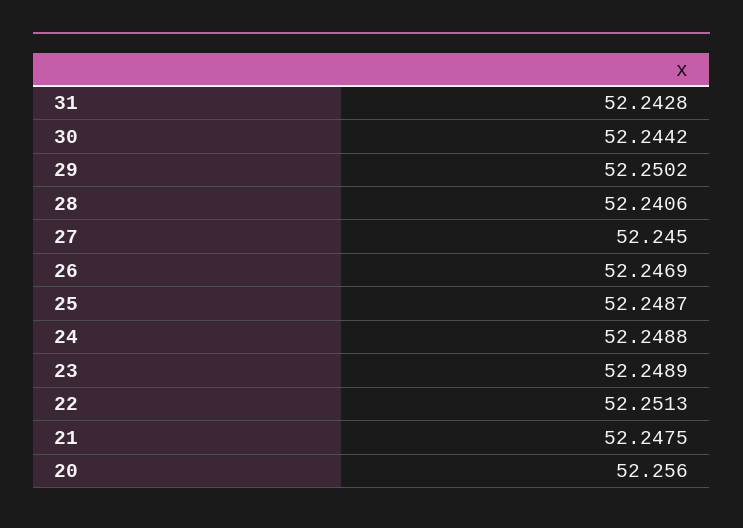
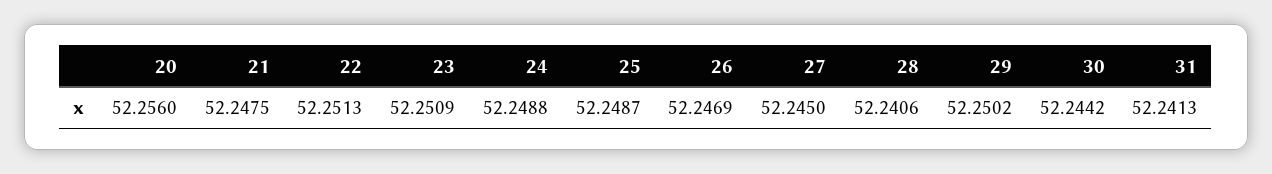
31: 52.2428 -> 52.2413
23: 52.2489 -> 52.2509

